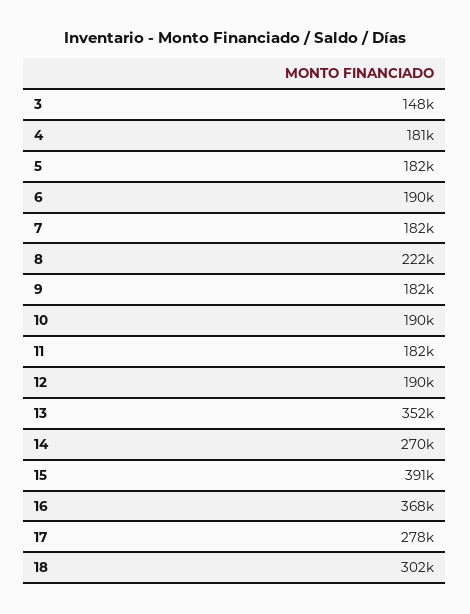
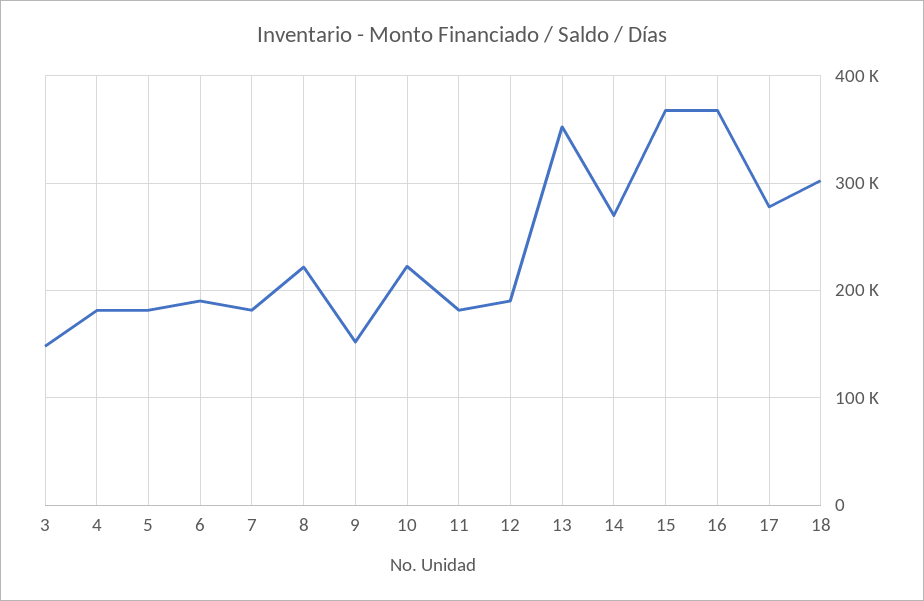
9: 182000 -> 150000
10: 190000 -> 220000
15: 391000 -> 370000

